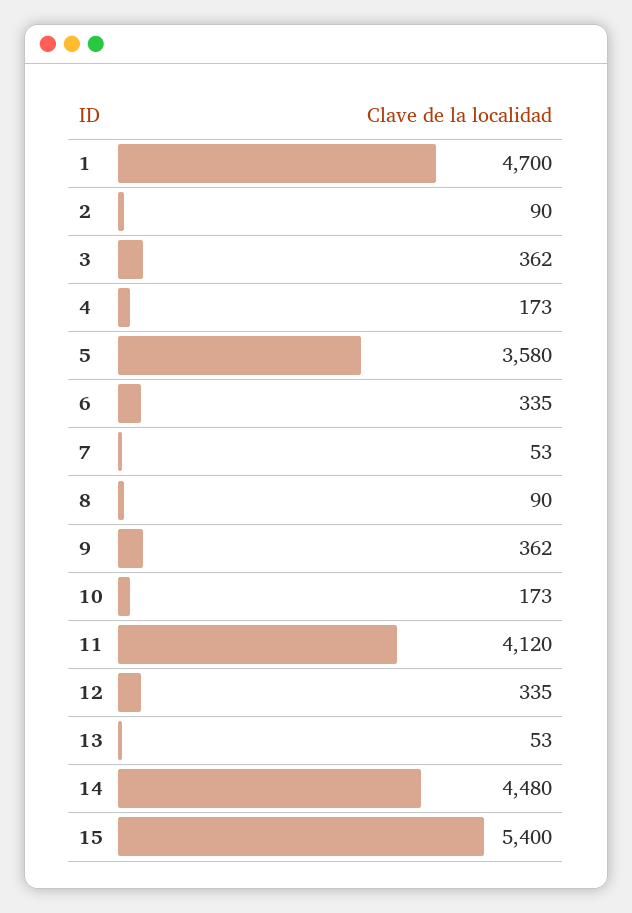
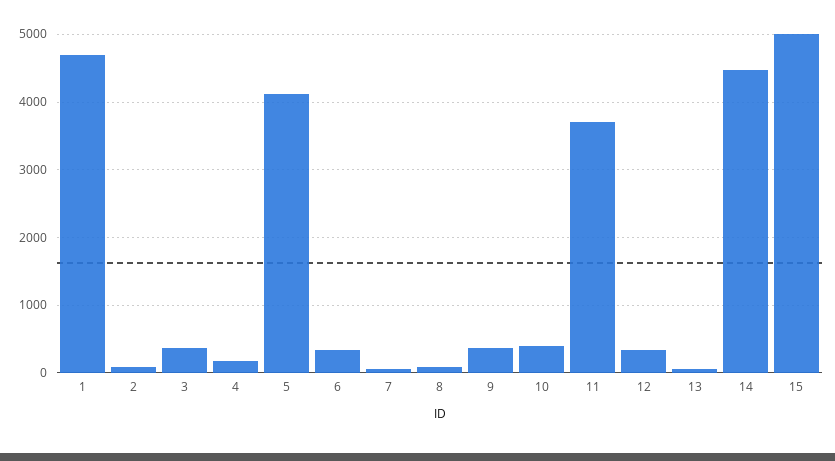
5: 3580 -> 4100
10: 173 -> 400
11: 4120 -> 3700
15: 5400 -> 5000

